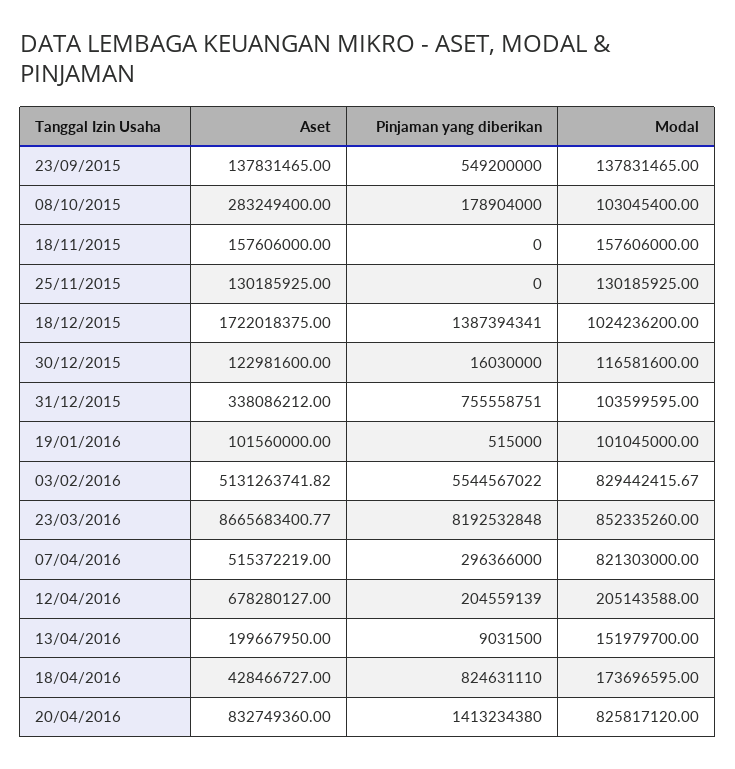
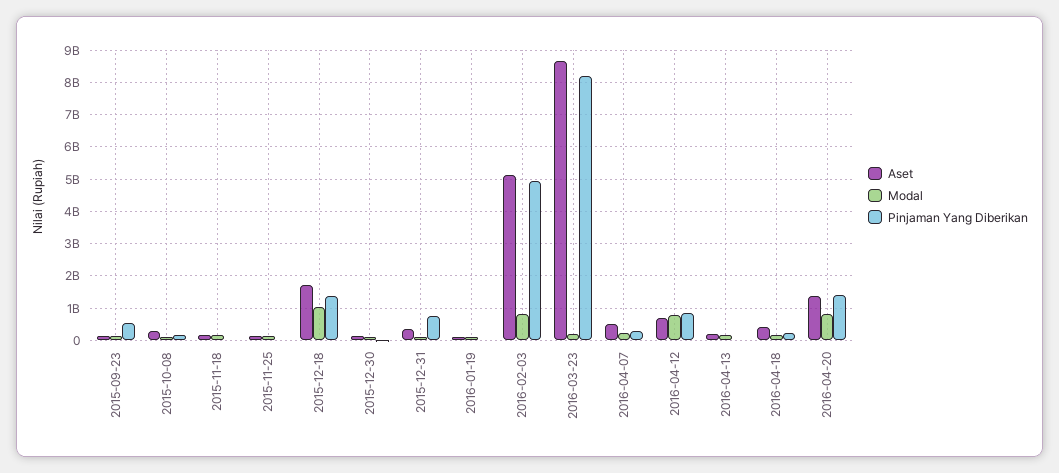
Pinjaman yang diberikan, 03/02/2016: 5544567022 -> 5000000000
Modal, 23/03/2016: 852335260 -> 200000000
Modal, 07/04/2016: 821303000 -> 200000000
Pinjaman yang diberikan, 12/04/2016: 204559139 -> 800000000
Modal, 12/04/2016: 205143588 -> 800000000
Pinjaman yang diberikan, 18/04/2016: 824631110 -> 200000000
Aset, 20/04/2016: 832749360 -> 1400000000

